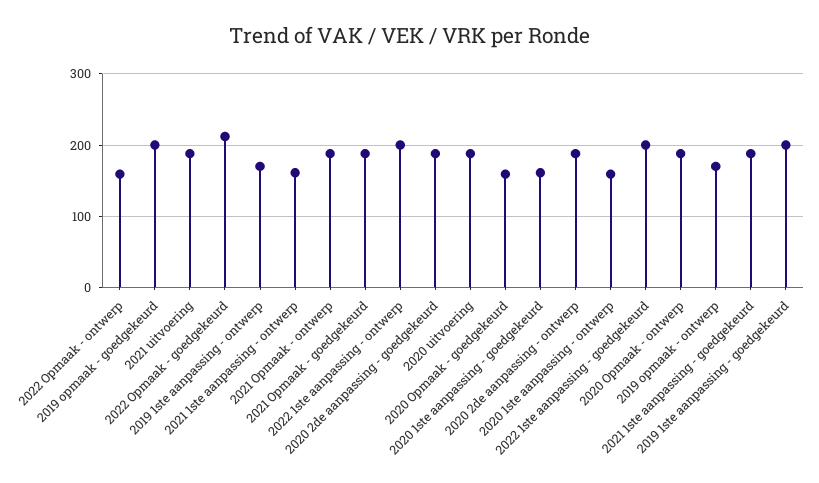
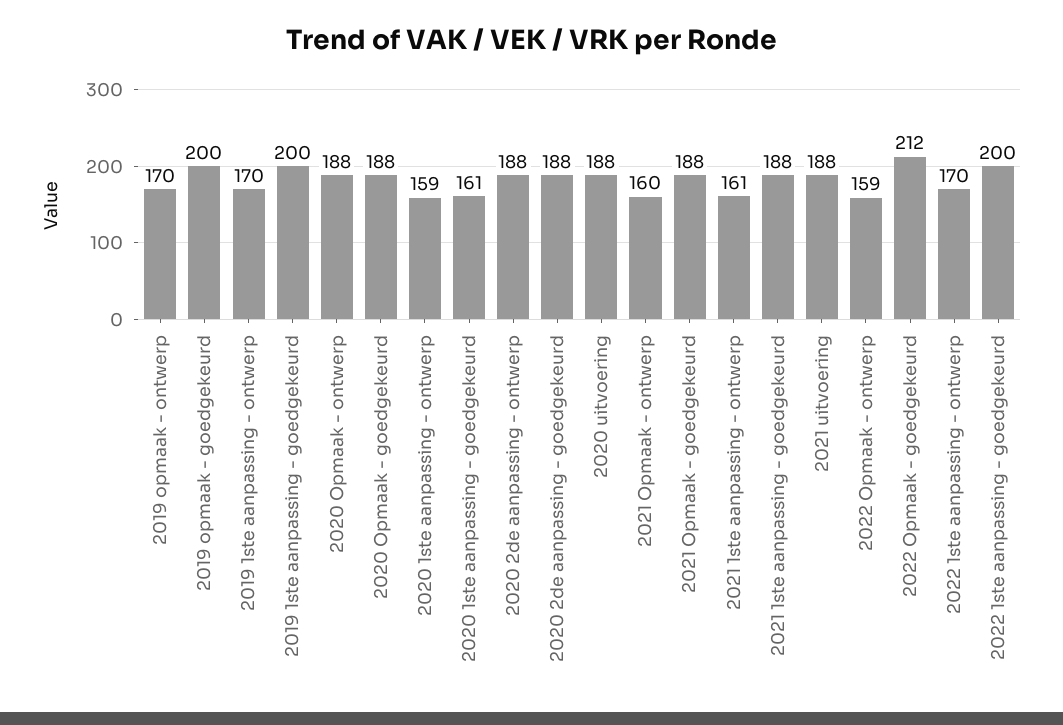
2021 Opmaak - ontwerp: 190 -> 160
2022 1ste aanpassing - ontwerp: 200 -> 170
2020 Opmaak - goedgekeurd: 160 -> 188

